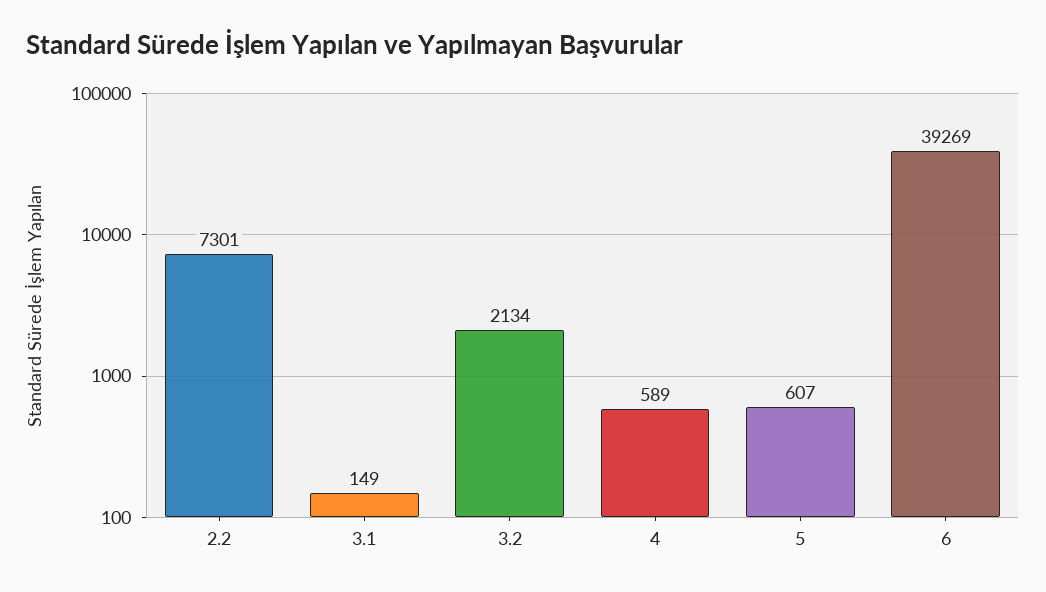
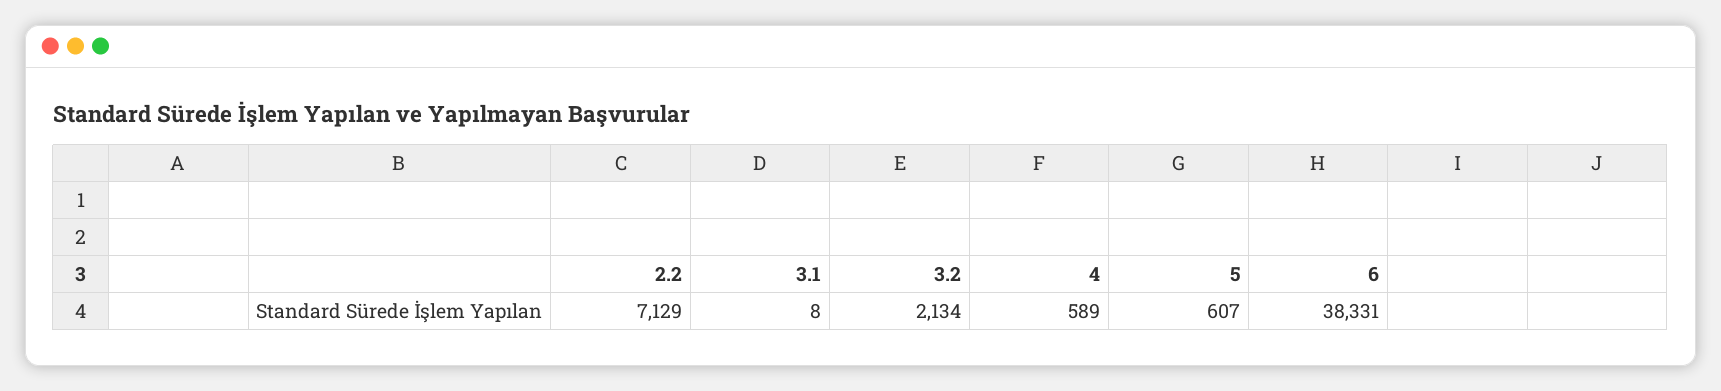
2.2: 7301 -> 7129
3.1: 149 -> 8
6: 39269 -> 38331

